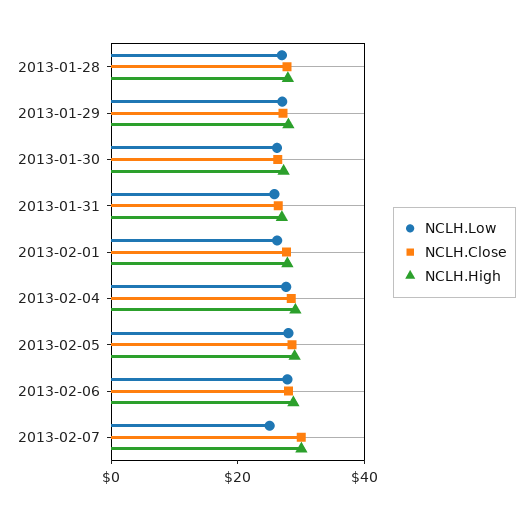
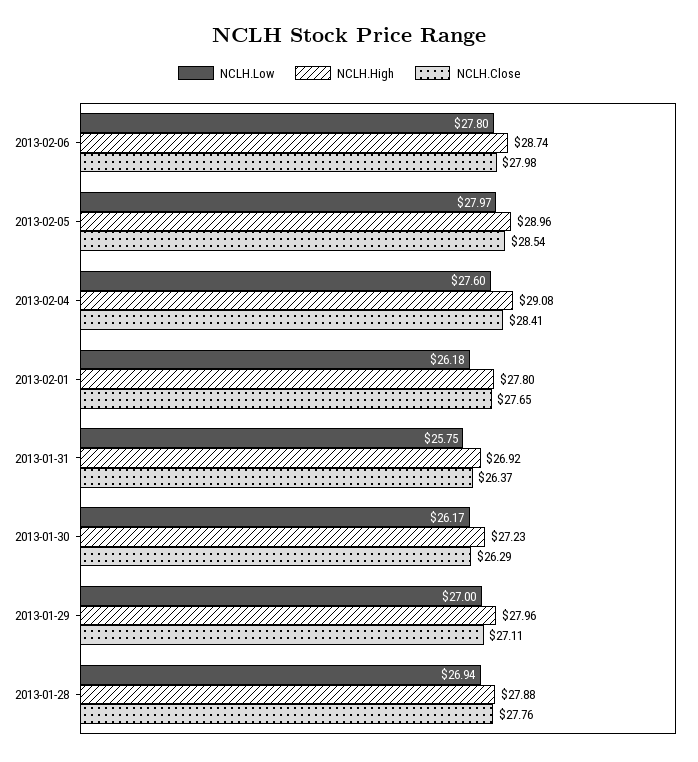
NCLH.Low, 2013-02-07: 25 -> none
NCLH.Close, 2013-02-07: 30 -> none
NCLH.High, 2013-02-07: 30 -> none

